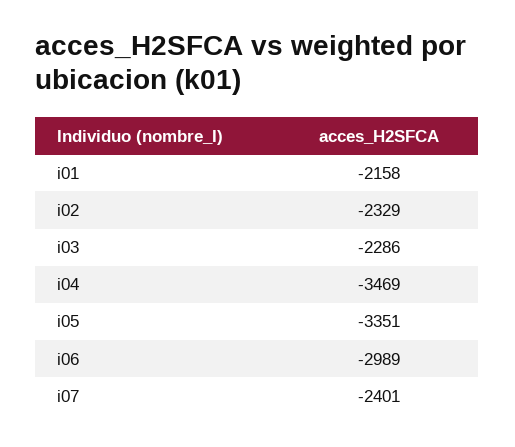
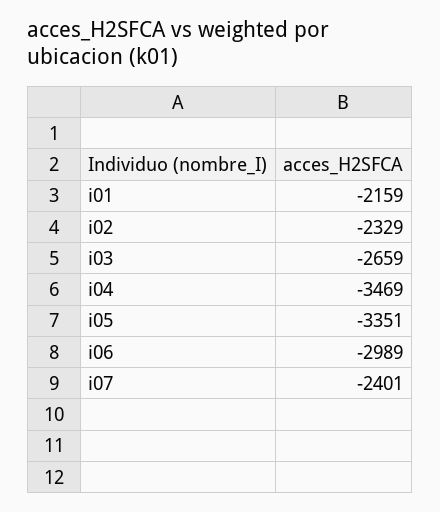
i01: -2158 -> -2159
i03: -2286 -> -2659

